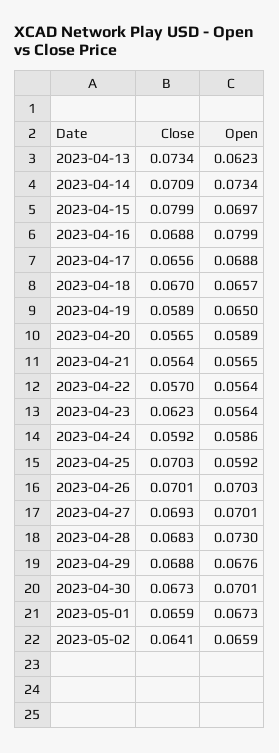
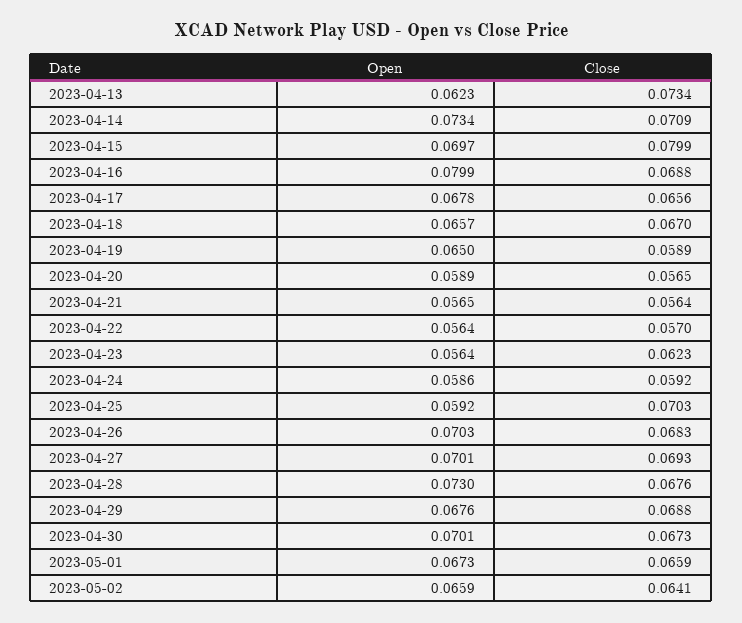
Open, 2023-04-17: 0.0688 -> 0.0678
Close, 2023-04-26: 0.0701 -> 0.0683
Close, 2023-04-28: 0.0683 -> 0.0676

